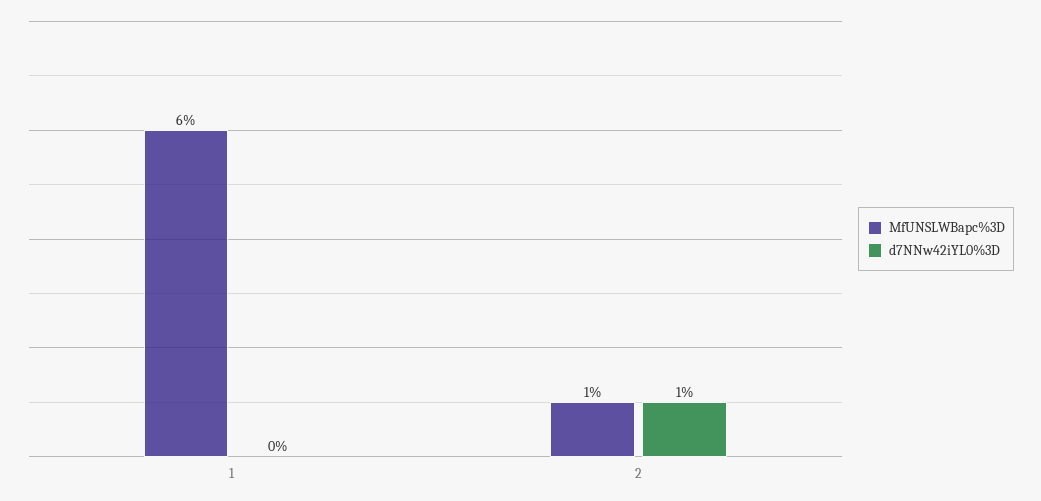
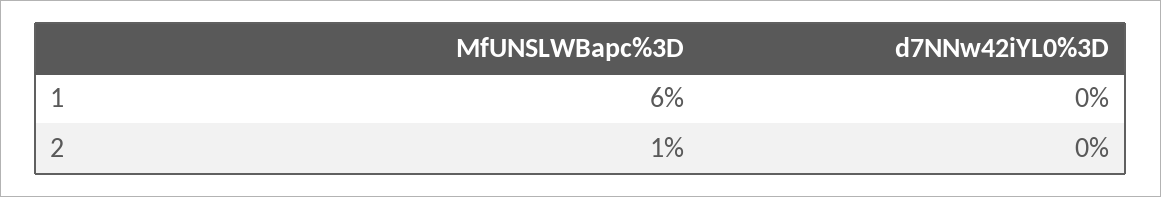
d7NNw42iYL0%3D, 2: 1 -> 0

